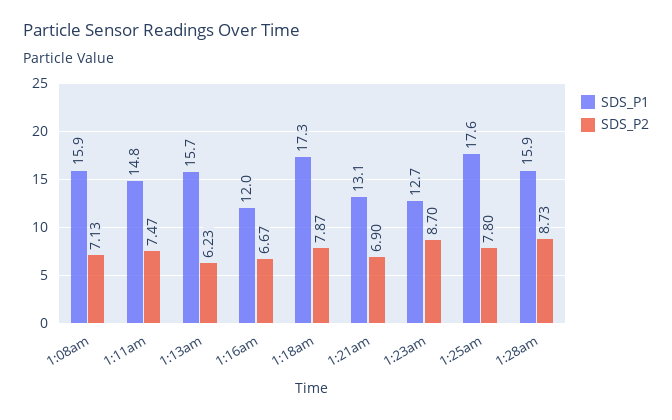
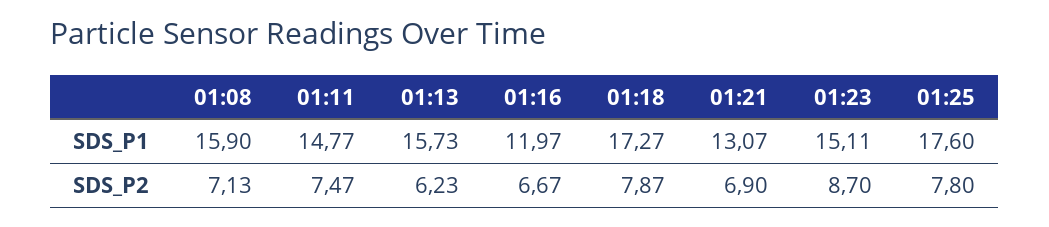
SDS_P1, 1:23am: 12.7 -> 15.11
SDS_P1, 1:28am: 15.9 -> none
SDS_P2, 1:28am: 8.73 -> none

